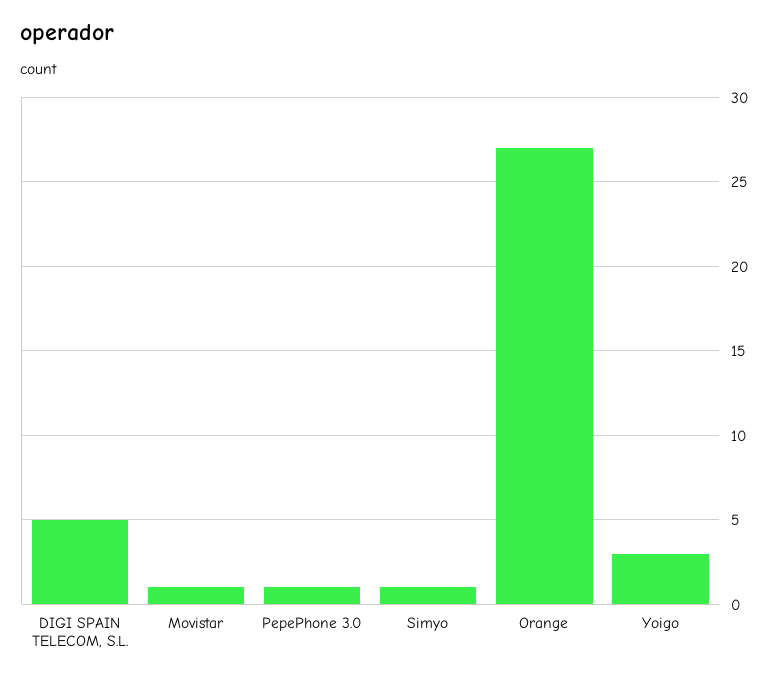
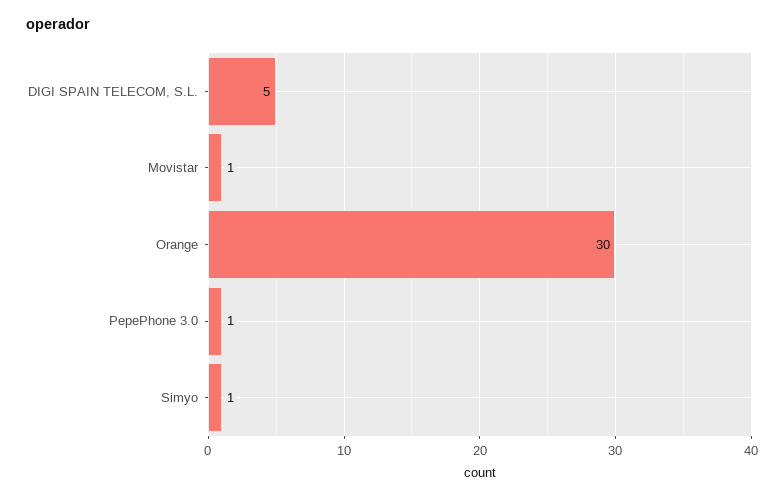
Orange: 27 -> 30
Yoigo: 3 -> none

